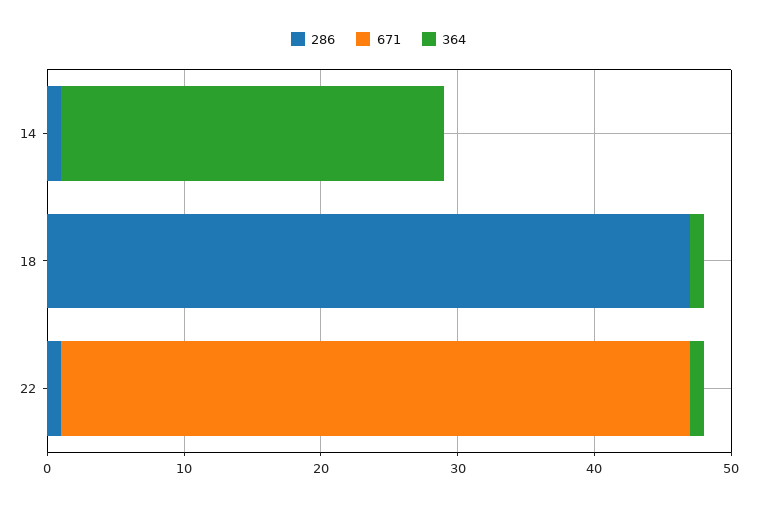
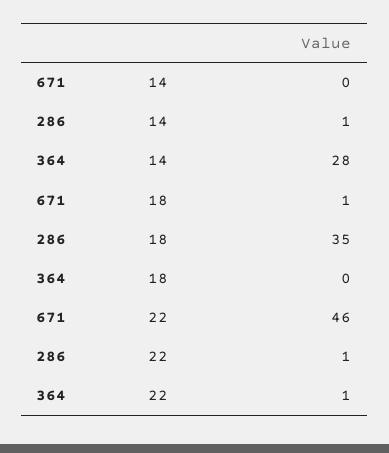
286, 18: 47 -> 35
671, 18: 0 -> 1
364, 18: 1 -> 0

